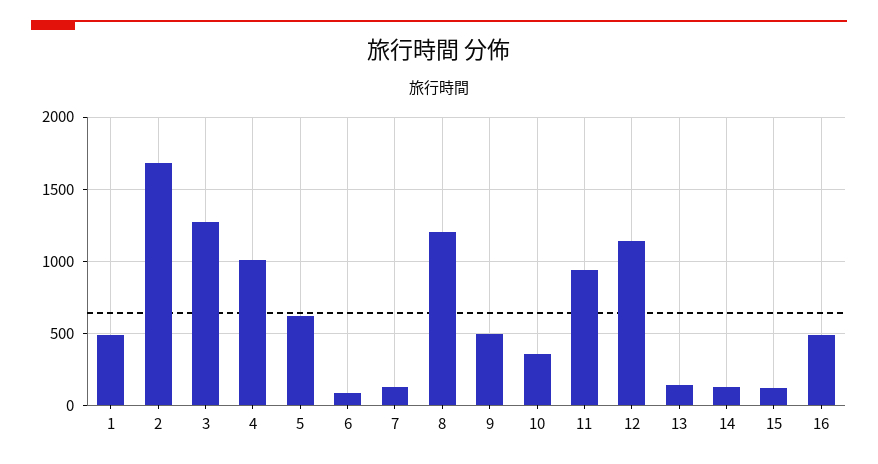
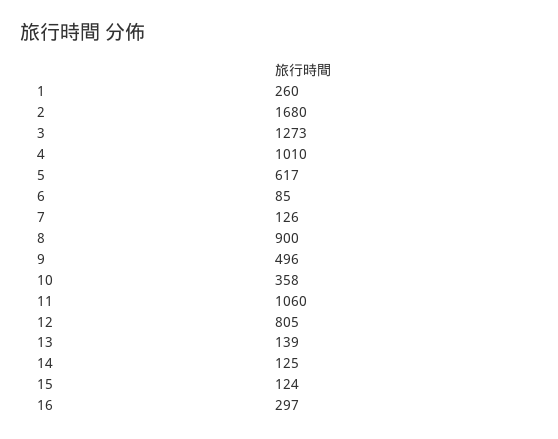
1: 500 -> 260
8: 1200 -> 900
11: 950 -> 1060
12: 1150 -> 805
16: 500 -> 297

